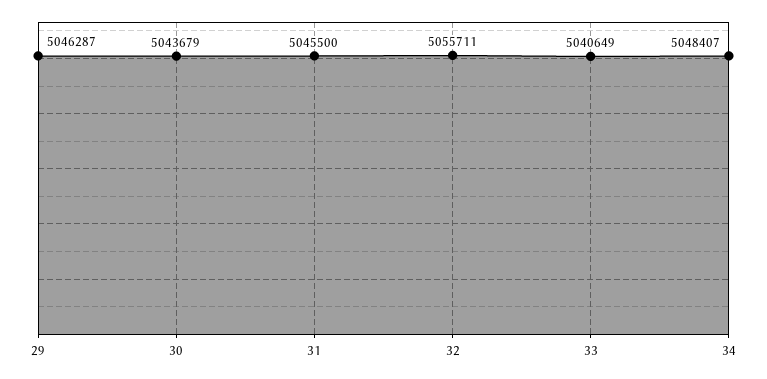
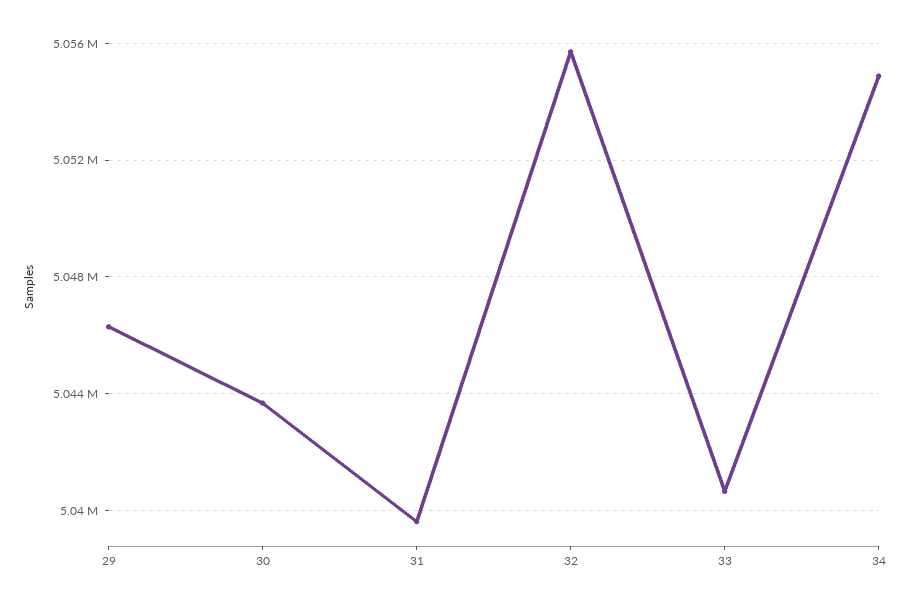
31: 5045500 -> 5039500
34: 5048407 -> 5055000

